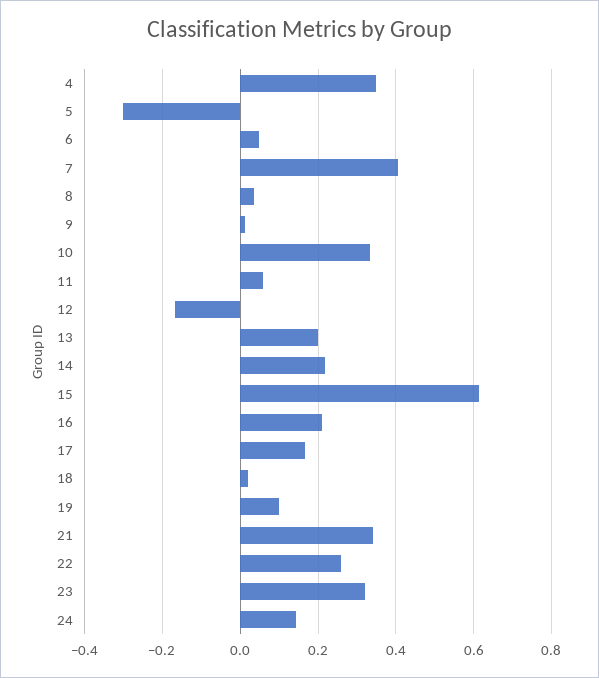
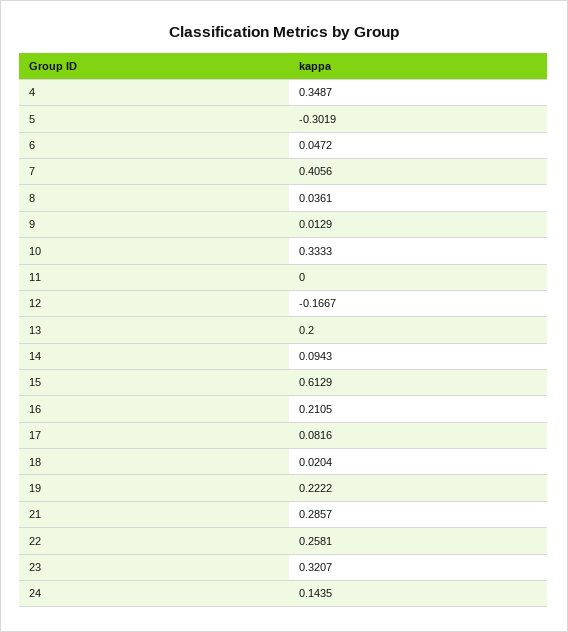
11: 0.06 -> 0
14: 0.22 -> 0.0943
17: 0.16 -> 0.0816
19: 0.1 -> 0.2222
21: 0.34 -> 0.2857

